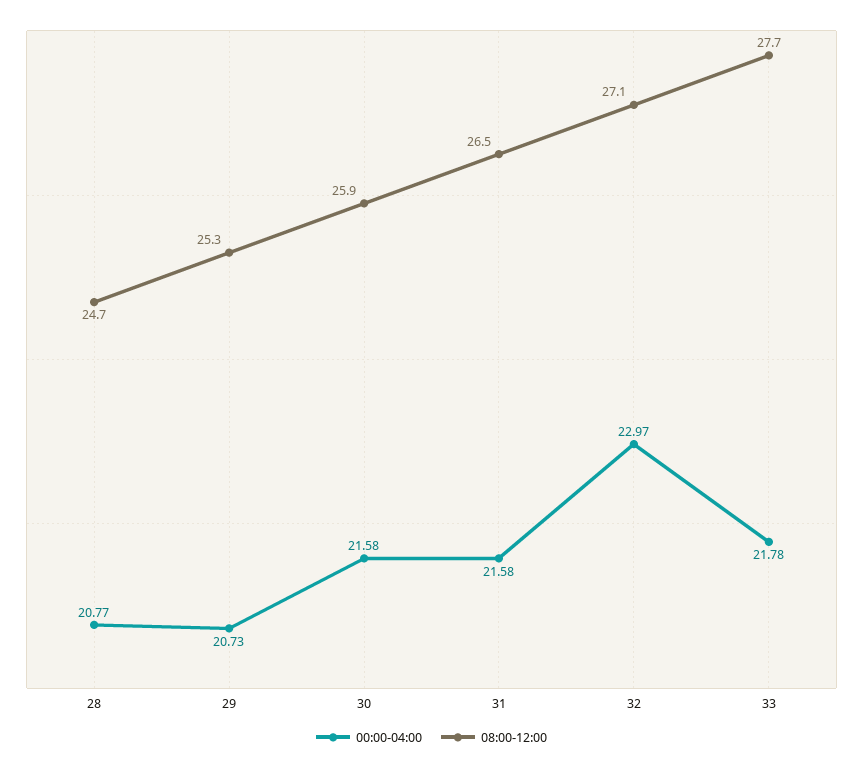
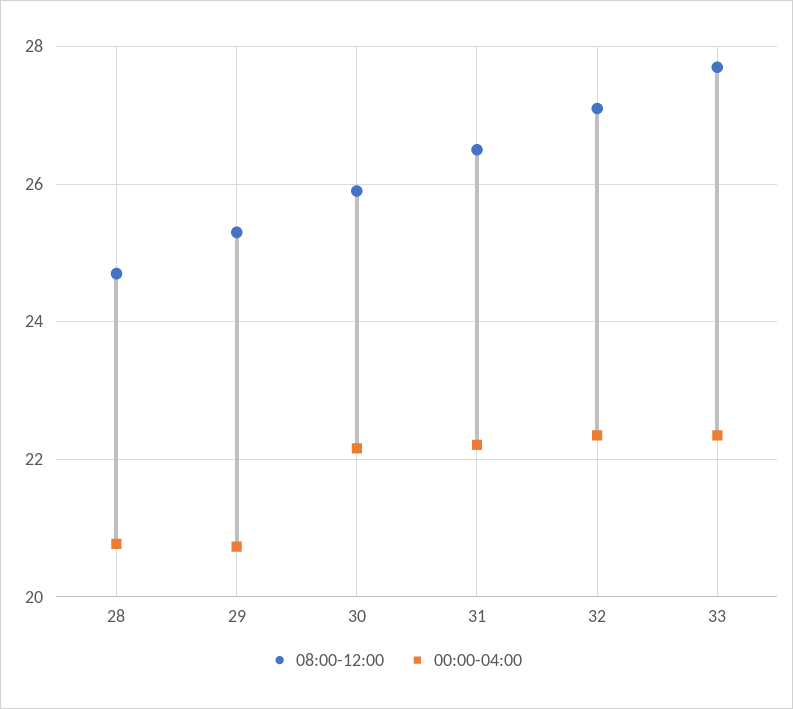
00:00-04:00, 30: 21.58 -> 22.2
00:00-04:00, 31: 21.58 -> 22.2
00:00-04:00, 32: 22.97 -> 22.4
00:00-04:00, 33: 21.78 -> 22.4

